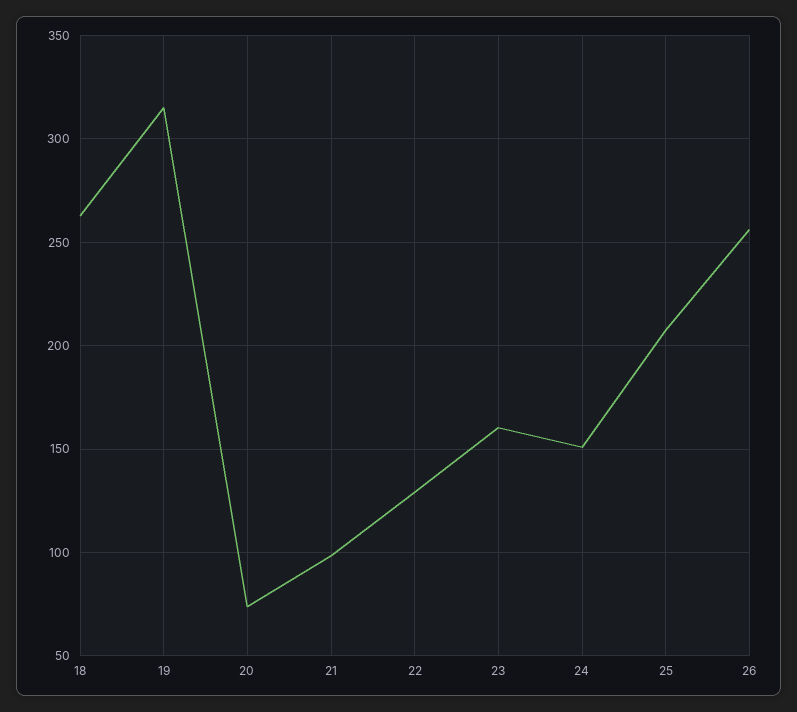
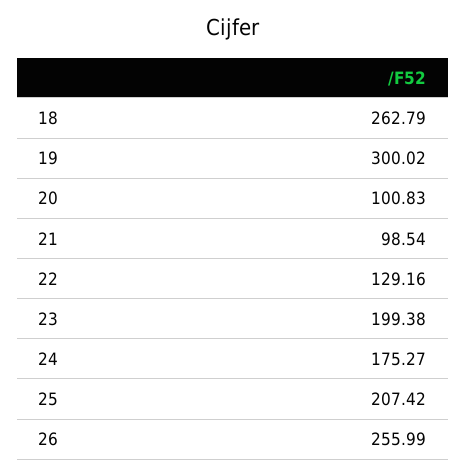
19: 315 -> 300.02
20: 75 -> 100.83
23: 160 -> 199.38
24: 150 -> 175.27

